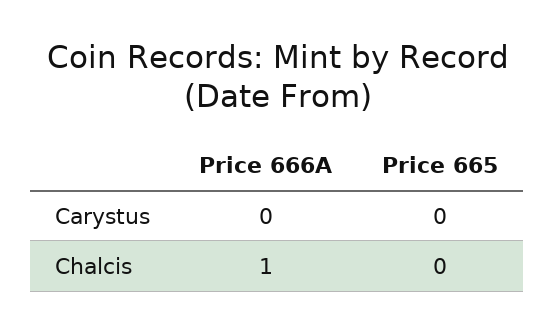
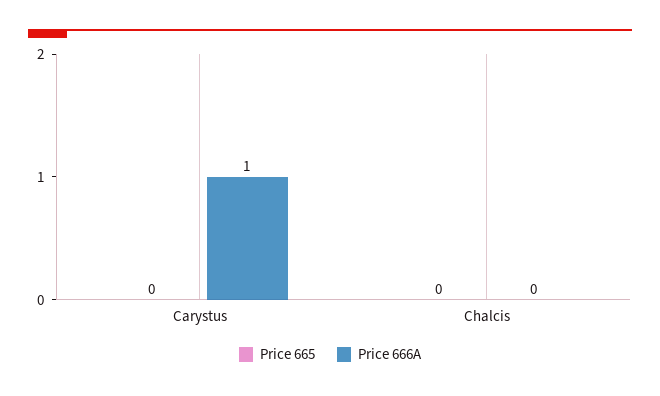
Price 666A, Carystus: 0 -> 1
Price 666A, Chalcis: 1 -> 0

